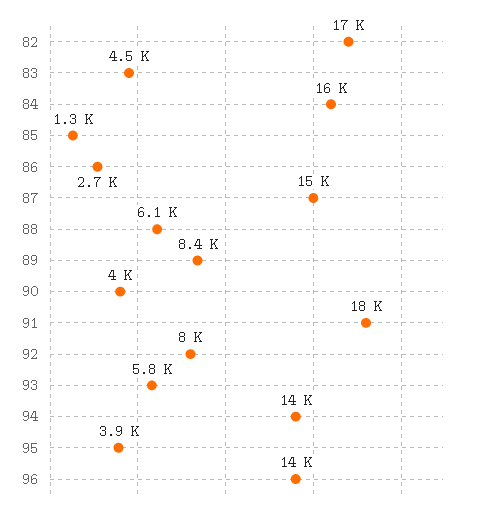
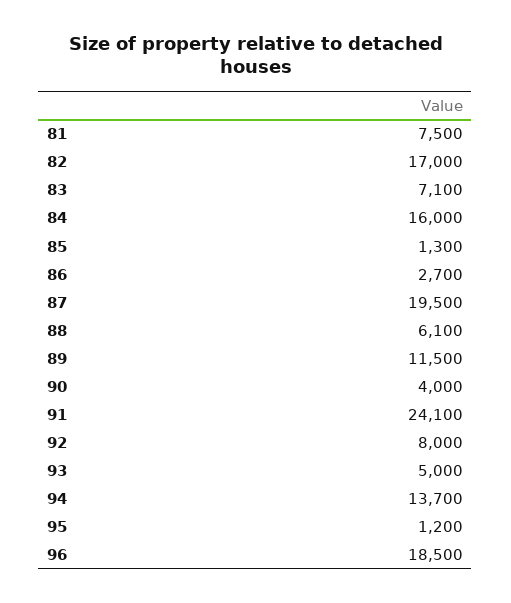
83: 4500 -> 7100
87: 15000 -> 19500
89: 8400 -> 11500
91: 18000 -> 24100
93: 5800 -> 5000
95: 3900 -> 1200
96: 14000 -> 18500
81: none -> 7500

